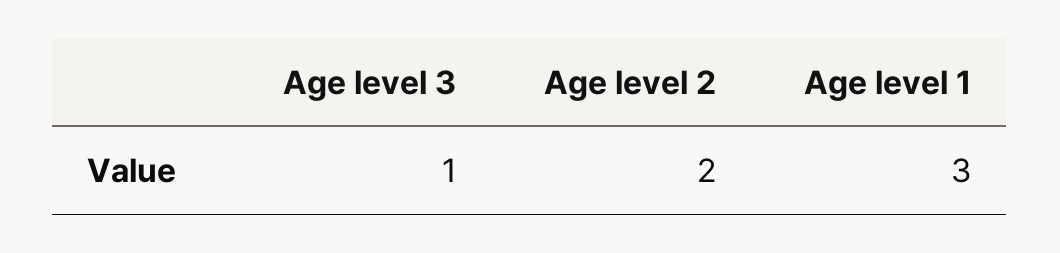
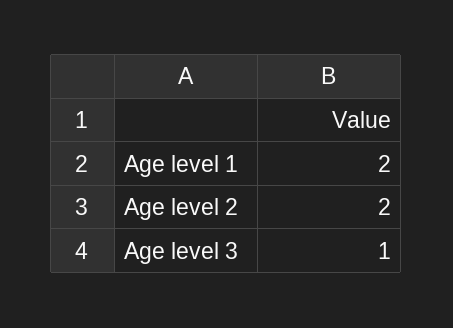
Age level 1: 3 -> 2

